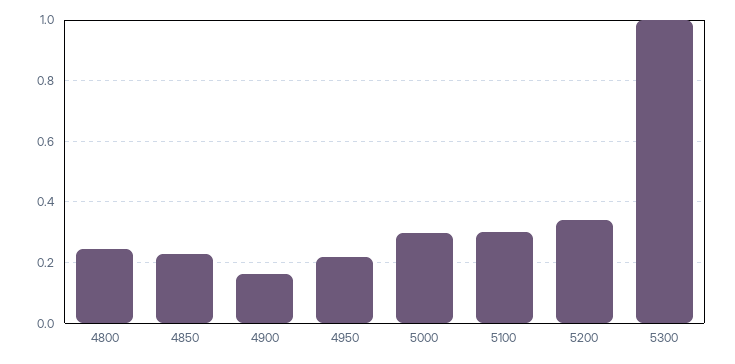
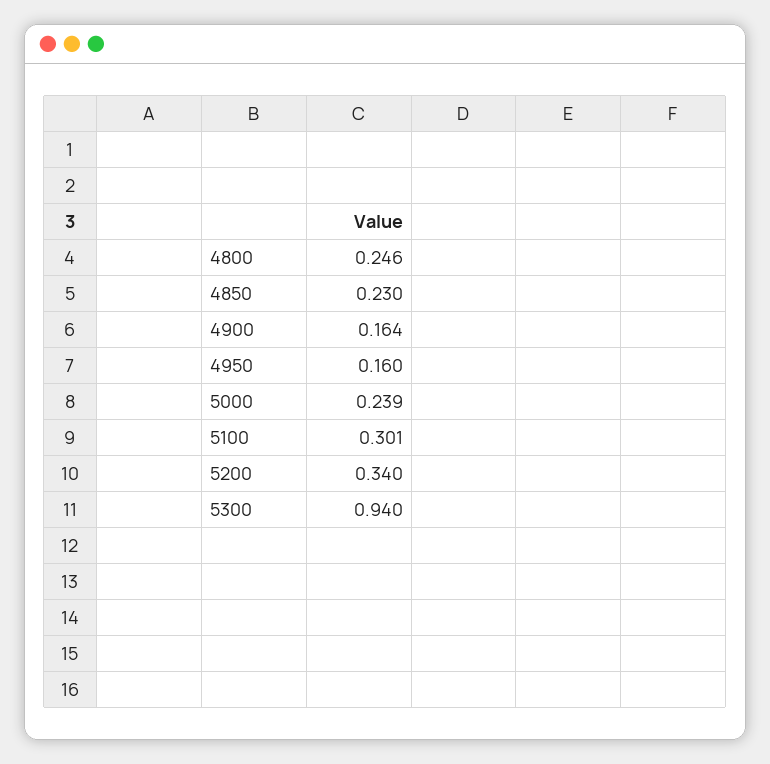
4950: 0.22 -> 0.16
5000: 0.3 -> 0.239
5300: 1 -> 0.94

